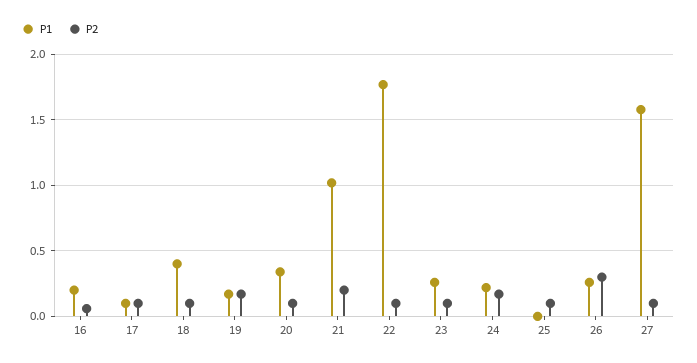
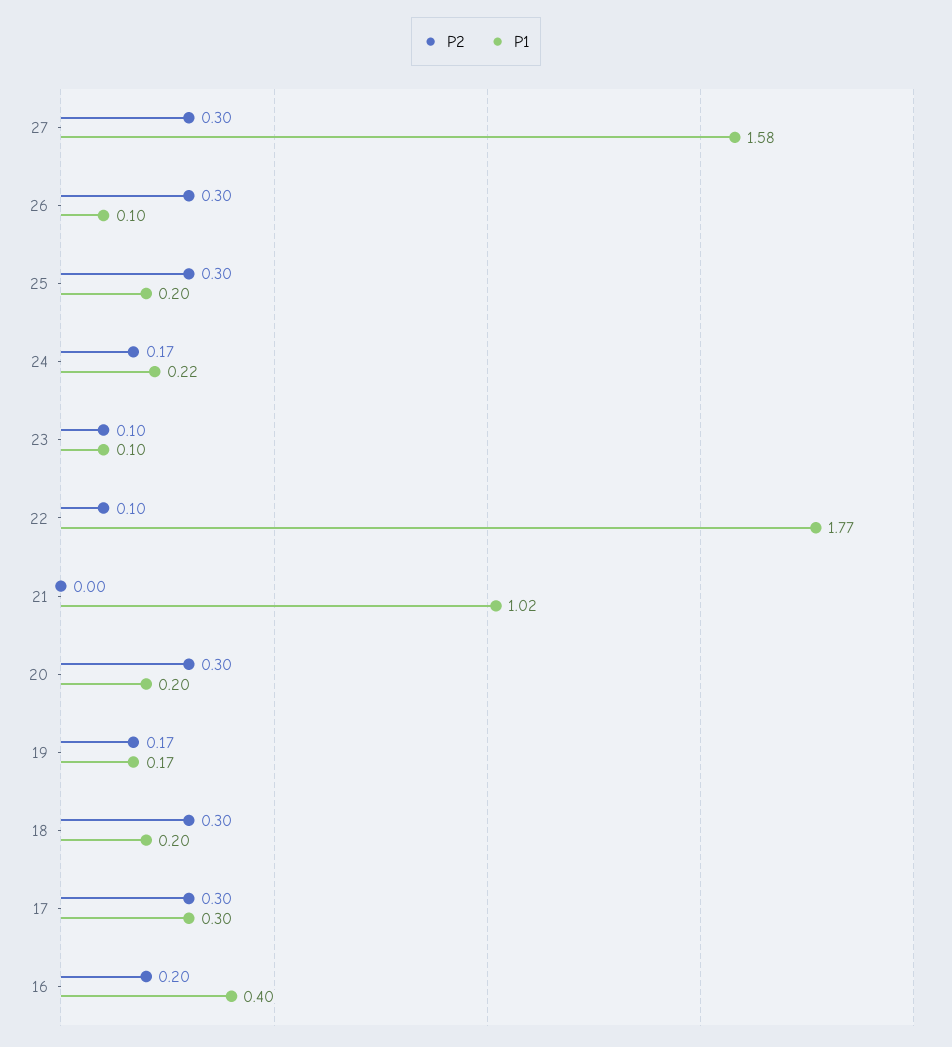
P1, 16: 0.2 -> 0.4
P2, 16: 0.05 -> 0.2
P1, 17: 0.1 -> 0.3
P2, 17: 0.1 -> 0.3
P1, 18: 0.4 -> 0.2
P2, 18: 0.1 -> 0.3
P1, 20: 0.35 -> 0.2
P2, 20: 0.1 -> 0.3
P2, 21: 0.2 -> 0
P1, 23: 0.25 -> 0.1
P1, 25: 0 -> 0.2
P2, 25: 0.1 -> 0.3
P1, 26: 0.25 -> 0.1
P2, 27: 0.1 -> 0.3

